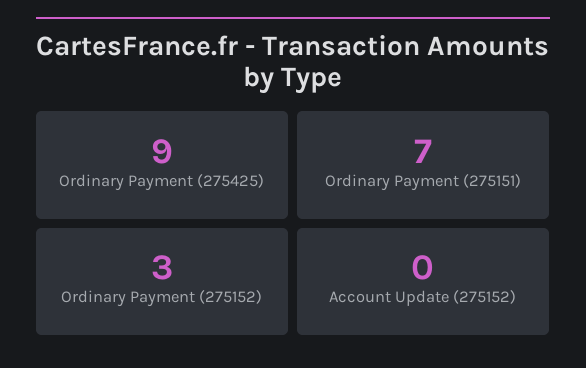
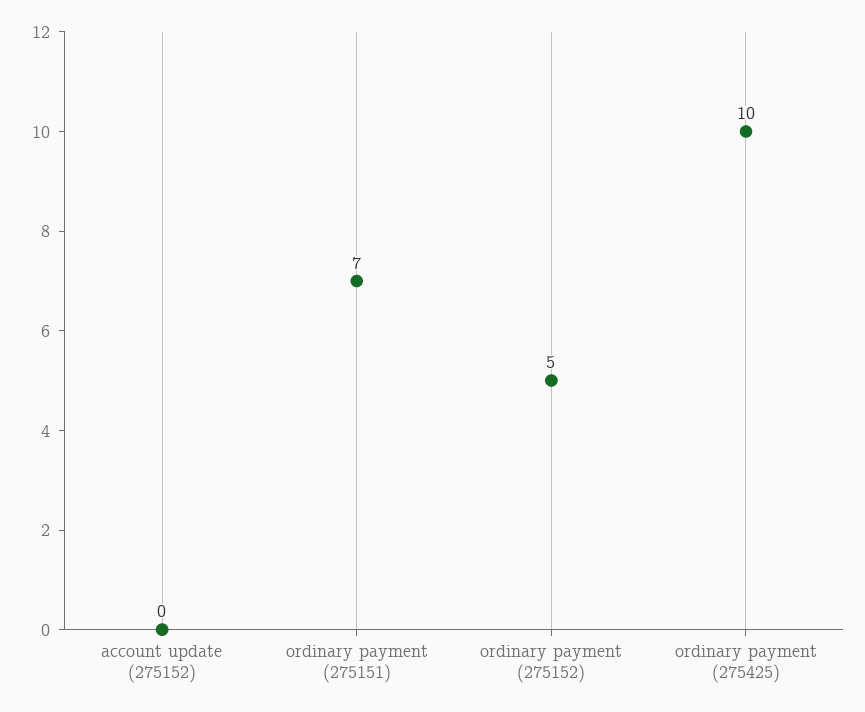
Ordinary Payment (275425): 9 -> 10
Ordinary Payment (275152): 3 -> 5

